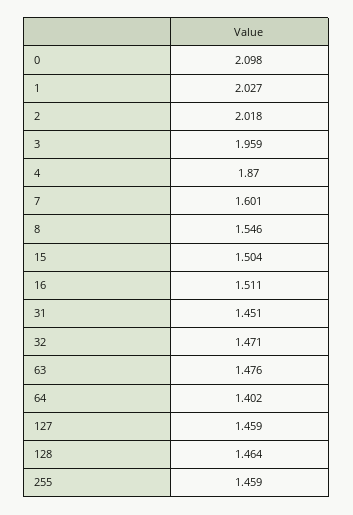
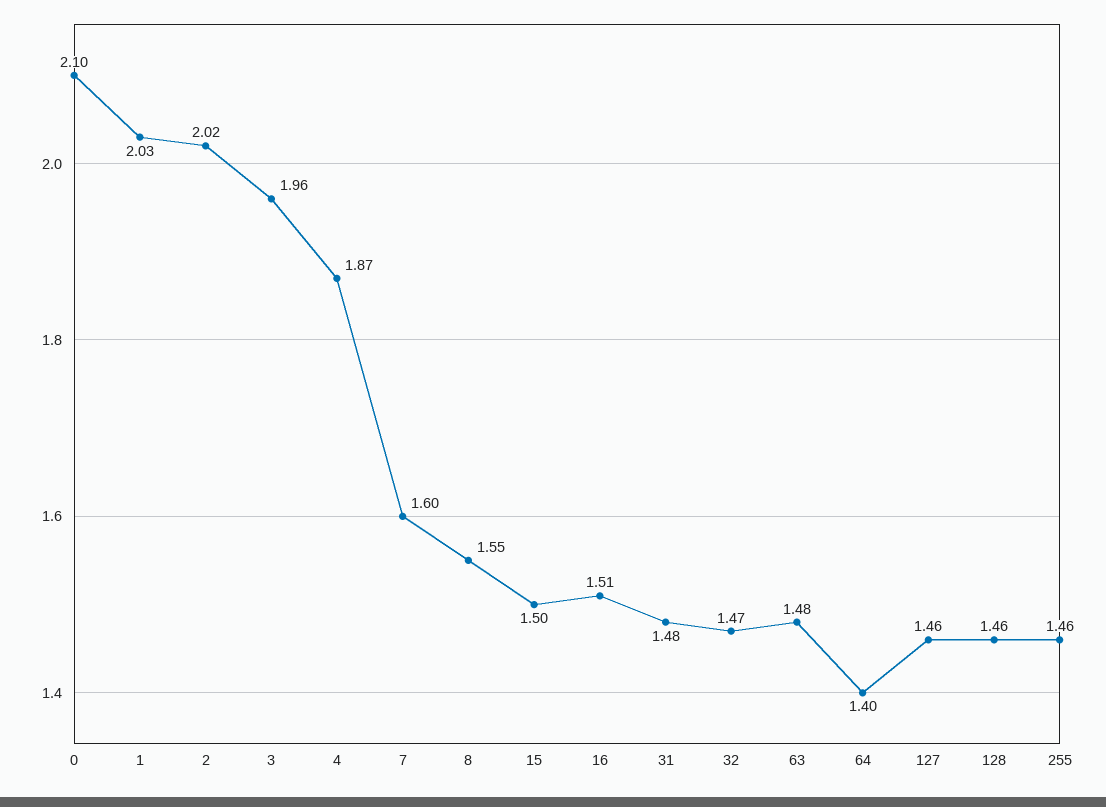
31: 1.451 -> 1.48

